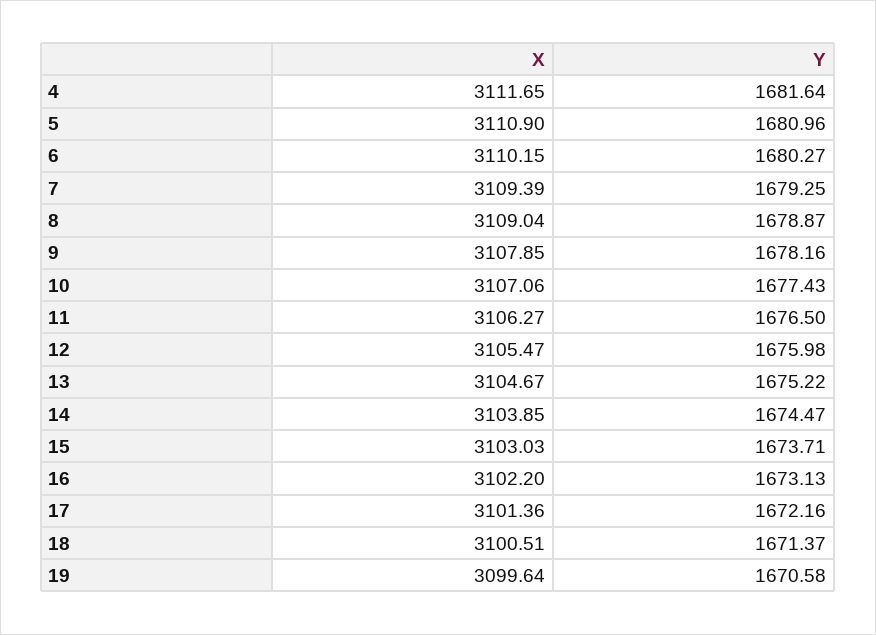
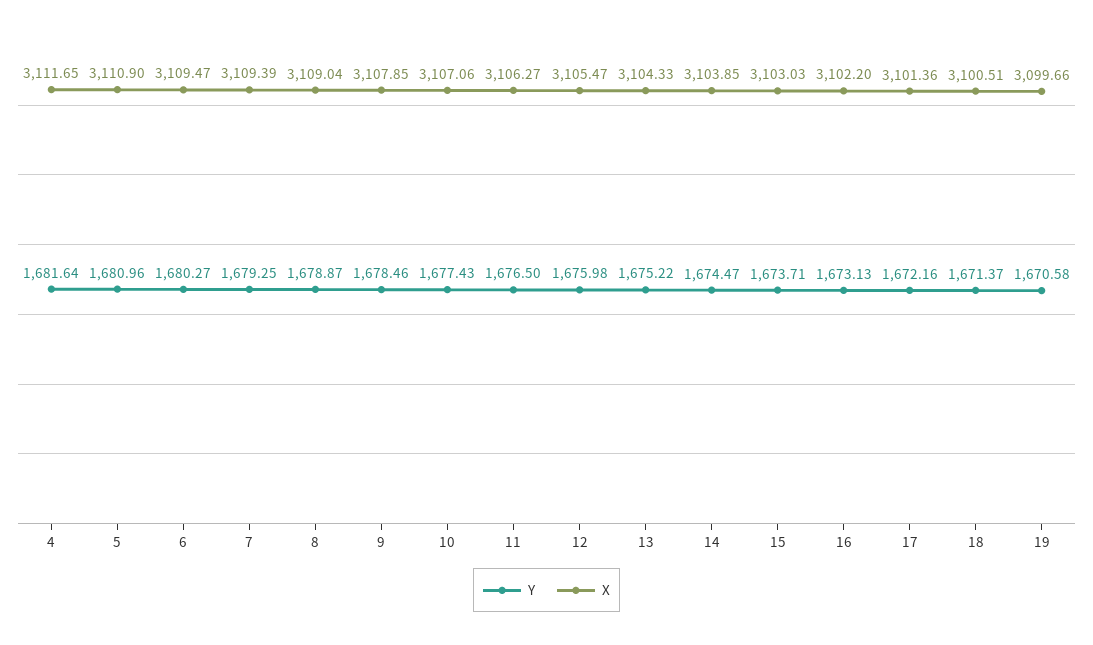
X, 6: 3110.15 -> 3109.47
Y, 9: 1678.16 -> 1678.46
X, 13: 3104.67 -> 3104.33
X, 19: 3099.64 -> 3099.66

